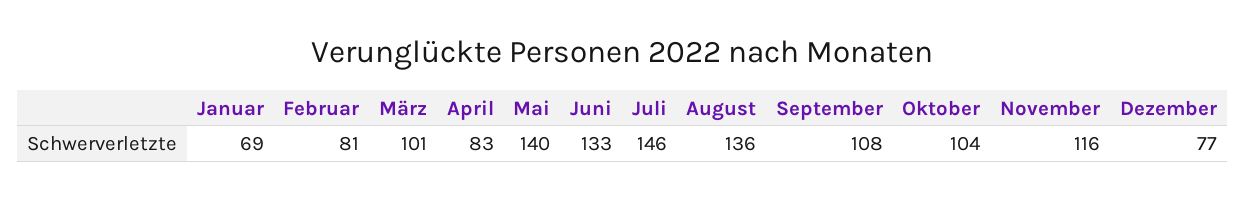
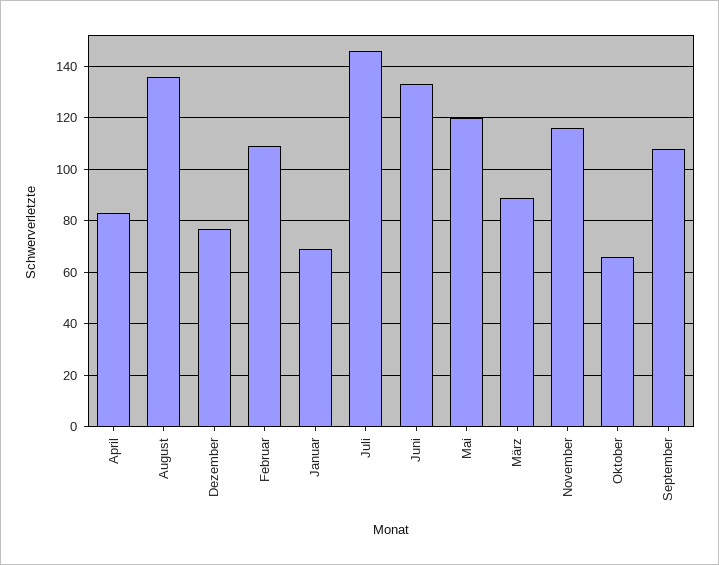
Februar: 81 -> 110
März: 101 -> 90
Mai: 140 -> 120
Oktober: 104 -> 65

